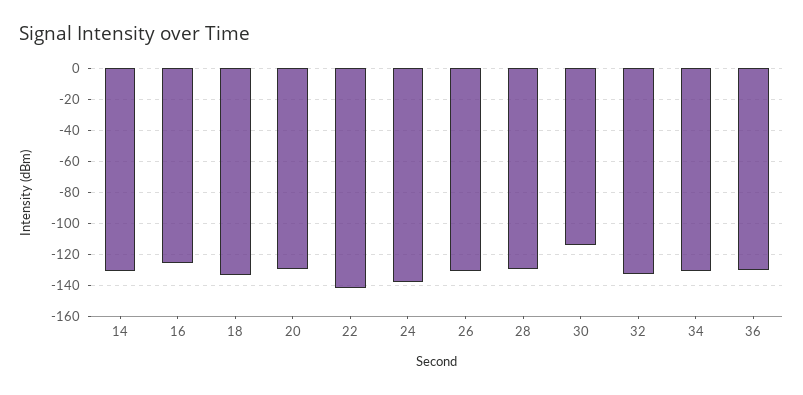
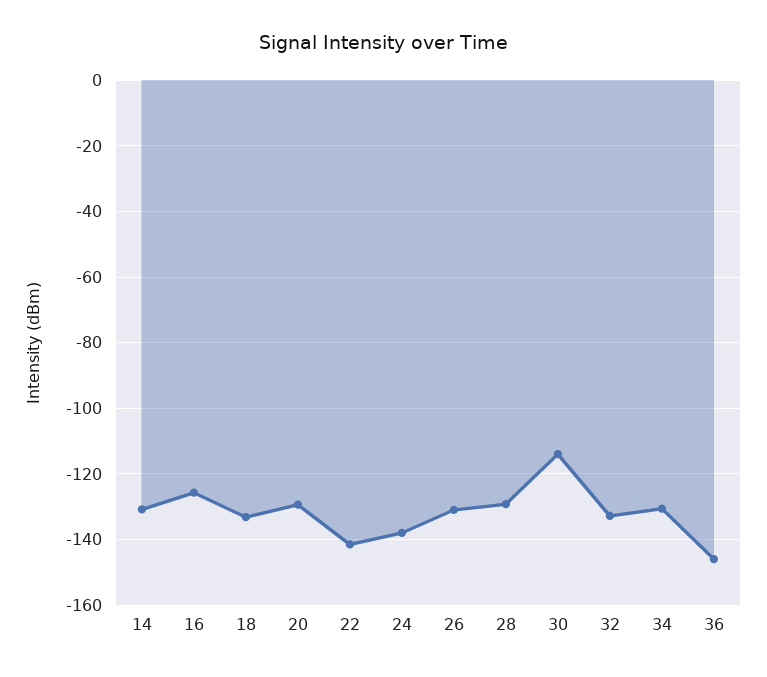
36: -130 -> -146

